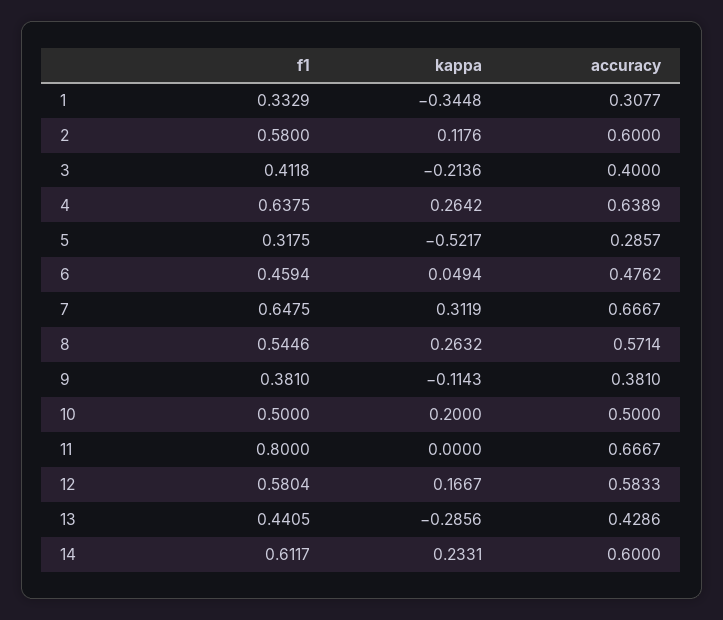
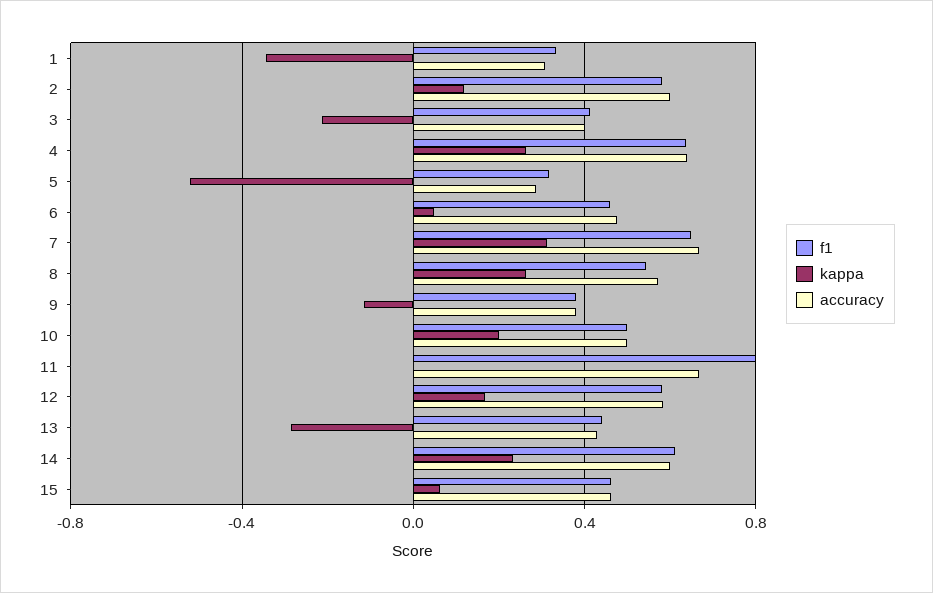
f1, 15: none -> 0.45
kappa, 15: none -> 0.05
accuracy, 15: none -> 0.45

